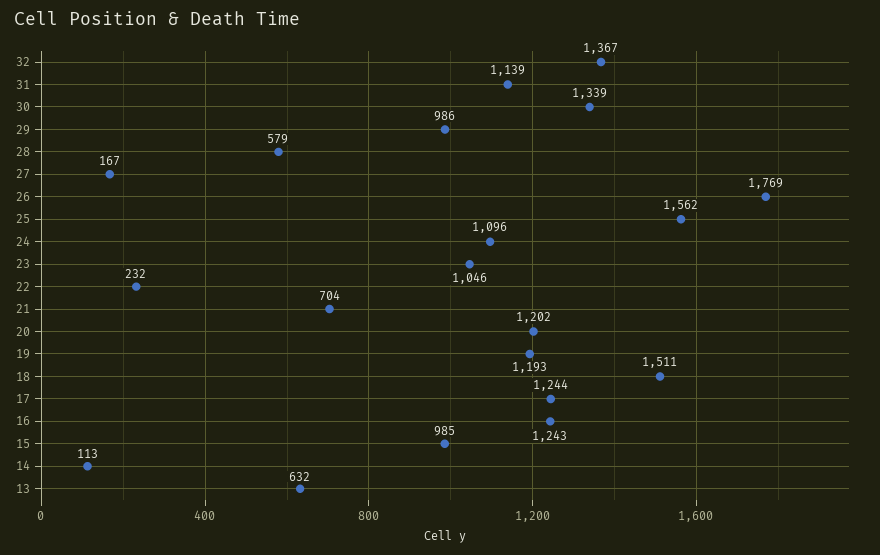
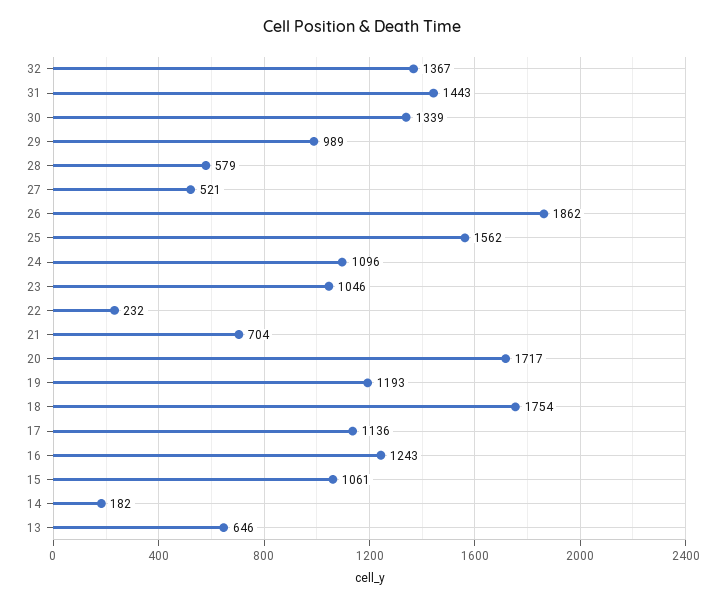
31: 1139 -> 1443
29: 986 -> 989
27: 167 -> 521
26: 1769 -> 1862
20: 1202 -> 1717
18: 1511 -> 1754
17: 1244 -> 1136
15: 985 -> 1061
14: 113 -> 182
13: 632 -> 646

